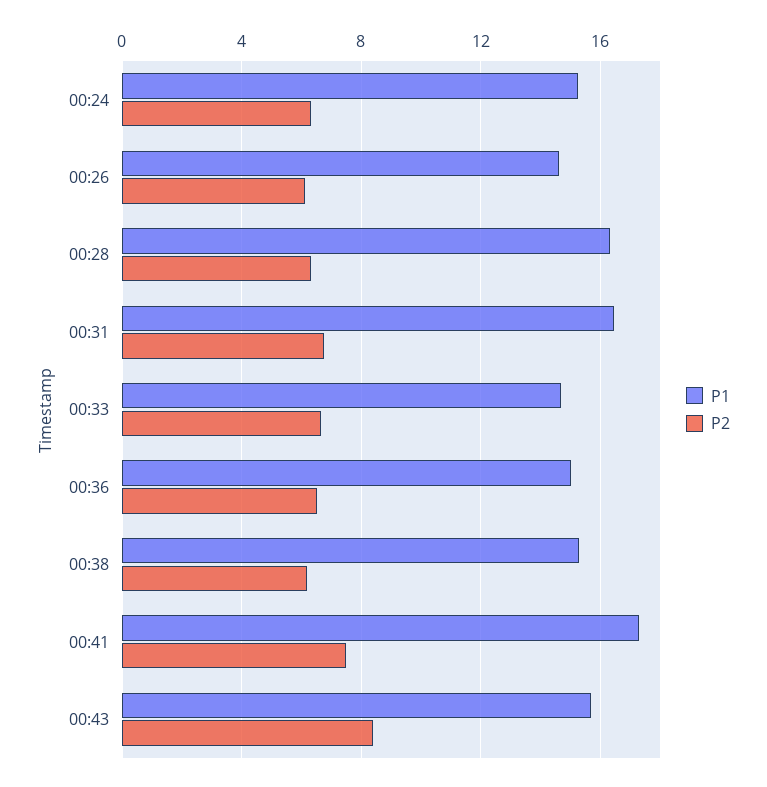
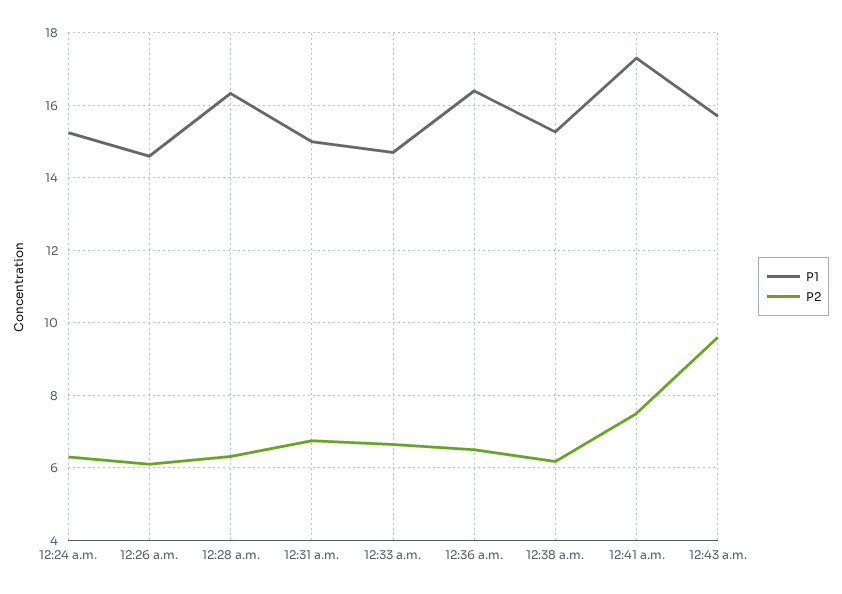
P1, 00:31: 16.5 -> 15
P1, 00:36: 15 -> 16.4
P2, 00:43: 8.5 -> 9.6

